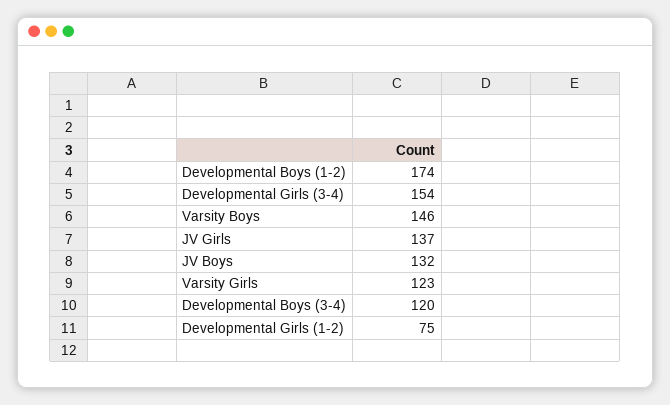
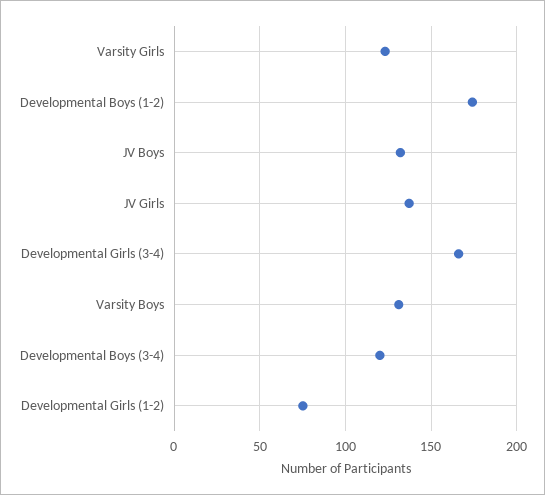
Developmental Girls (3-4): 154 -> 165
Varsity Boys: 146 -> 130

